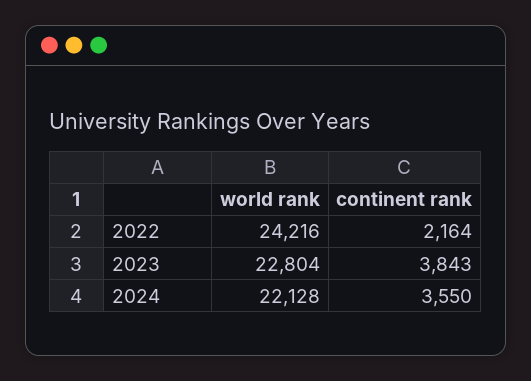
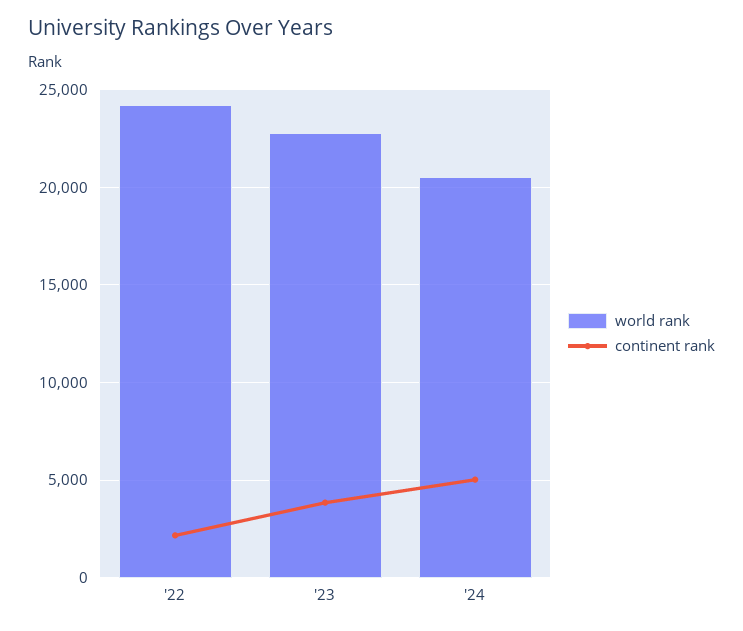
world rank, 2024: 22128 -> 20500
continent rank, 2024: 3550 -> 5000

